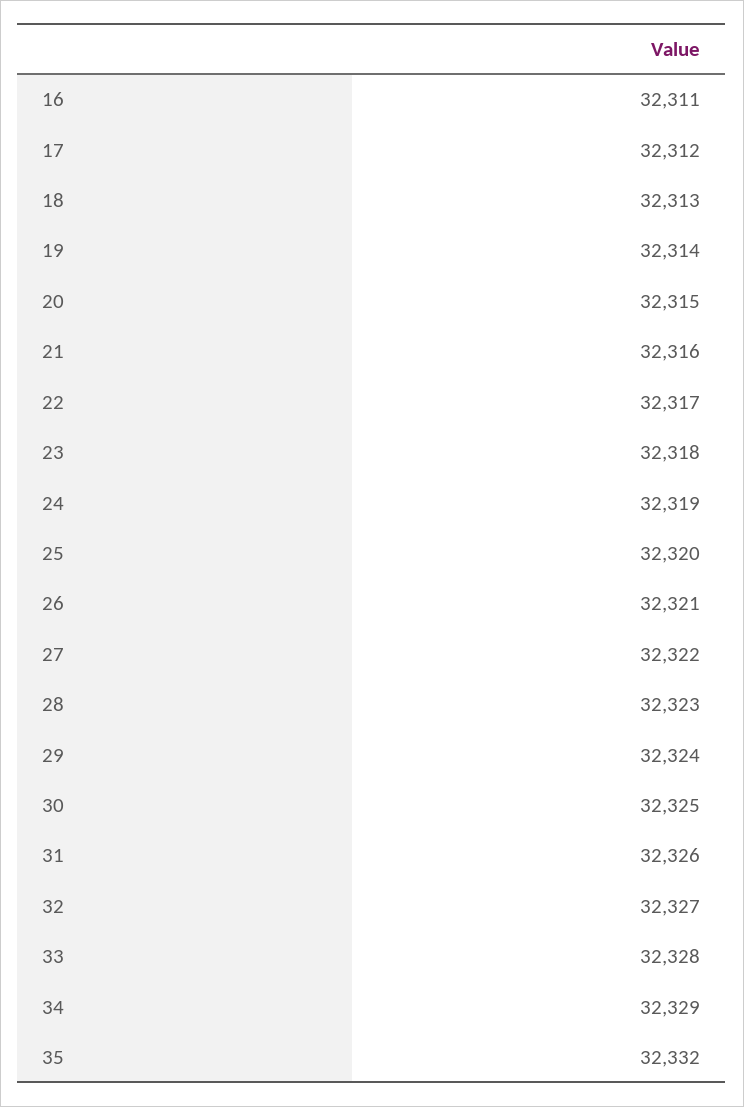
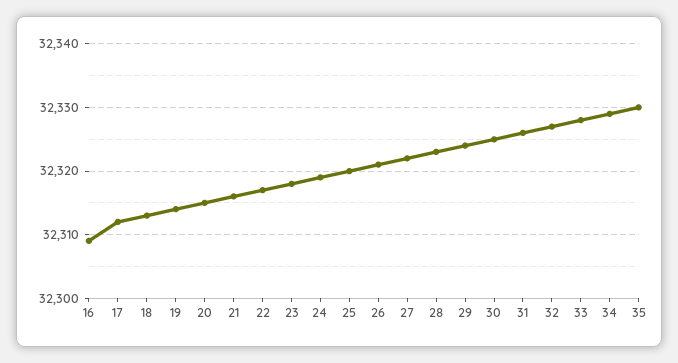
16: 32311 -> 32309
35: 32332 -> 32330

